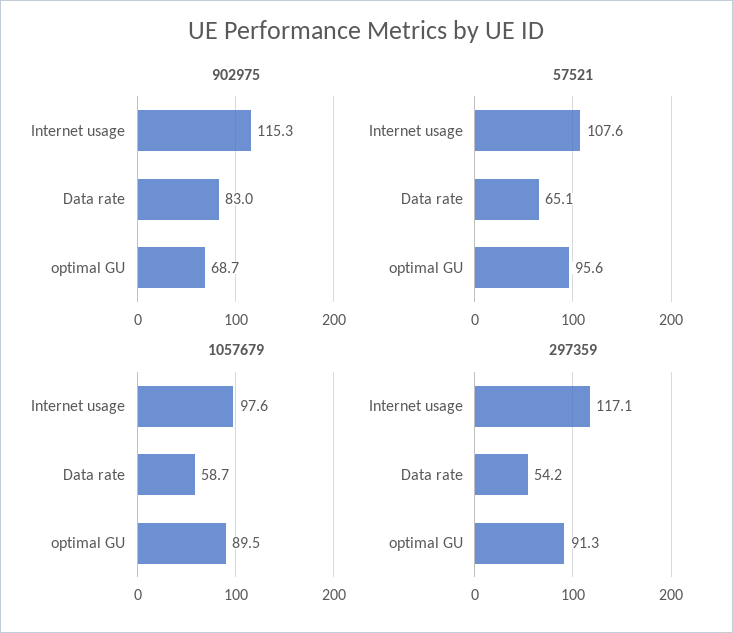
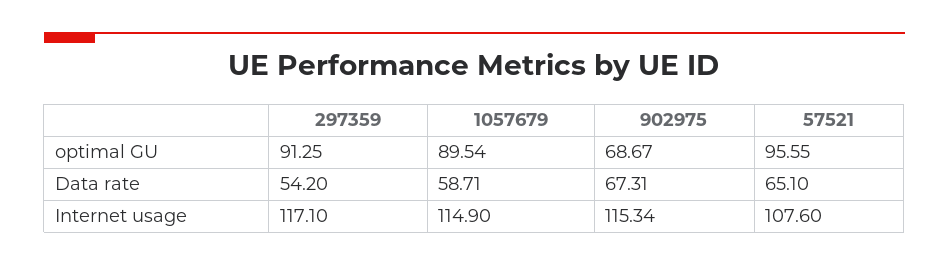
902975, Data rate: 83 -> 67.31
1057679, Internet usage: 97.6 -> 114.9

